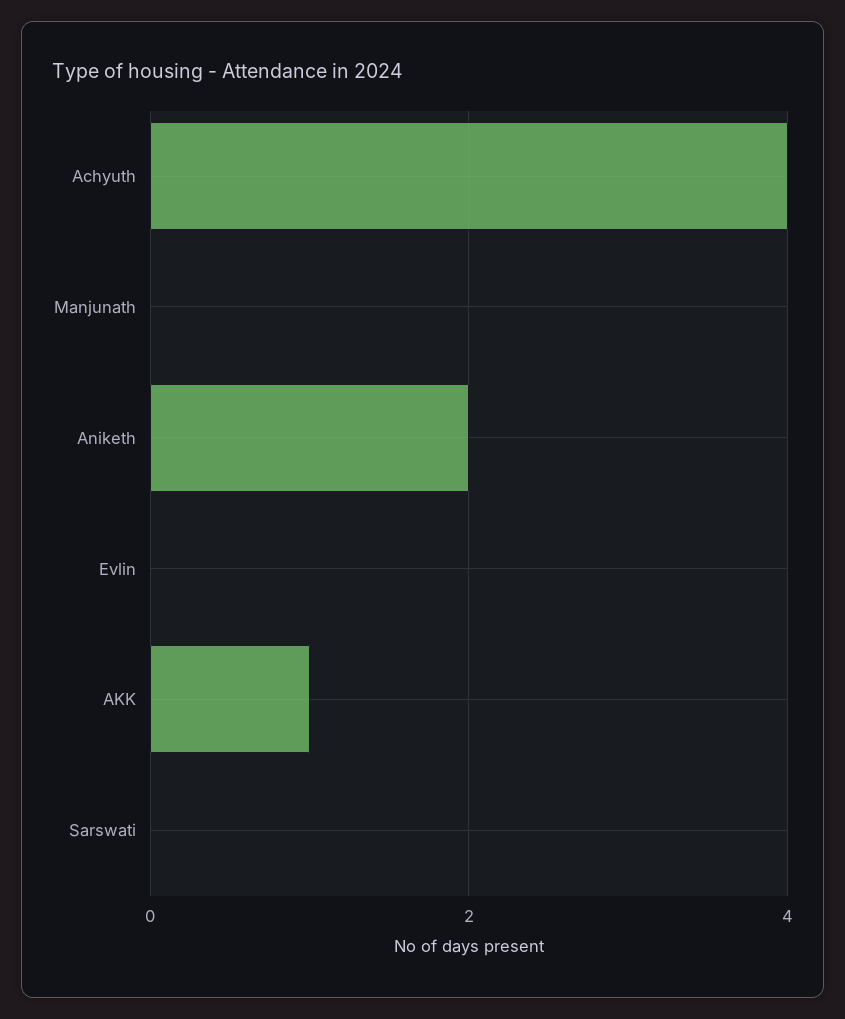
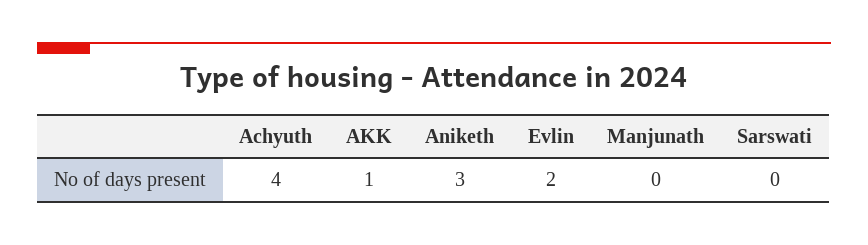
Aniketh: 2 -> 3
Evlin: 0 -> 2

